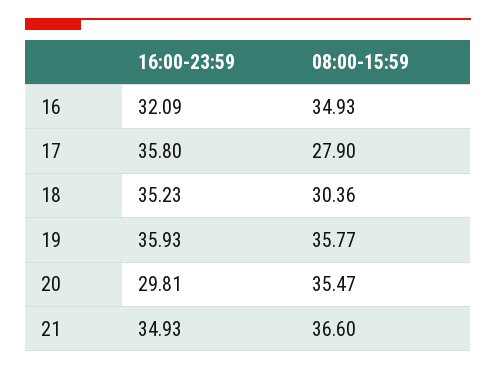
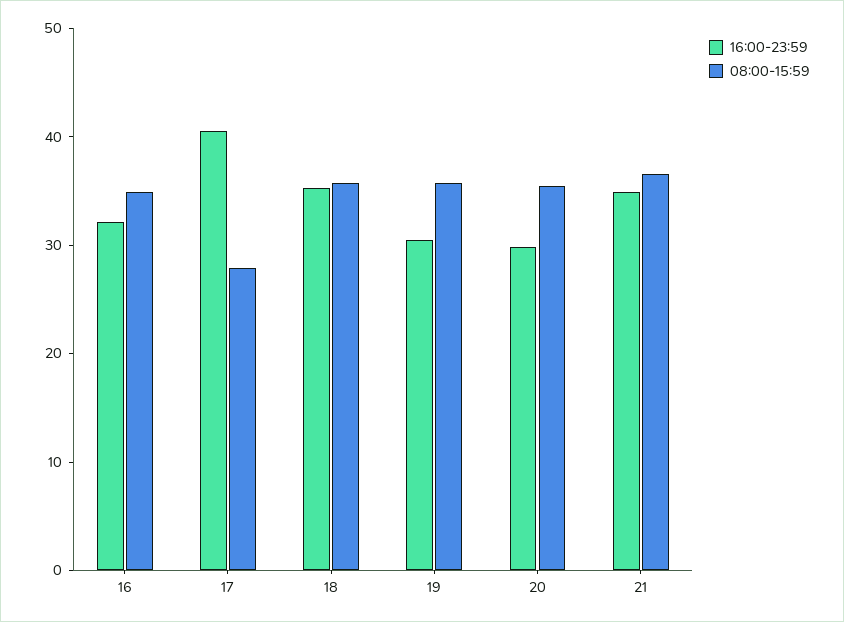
16:00-23:59, 17: 35.8 -> 40
08:00-15:59, 18: 30.36 -> 36
16:00-23:59, 19: 35.93 -> 30

